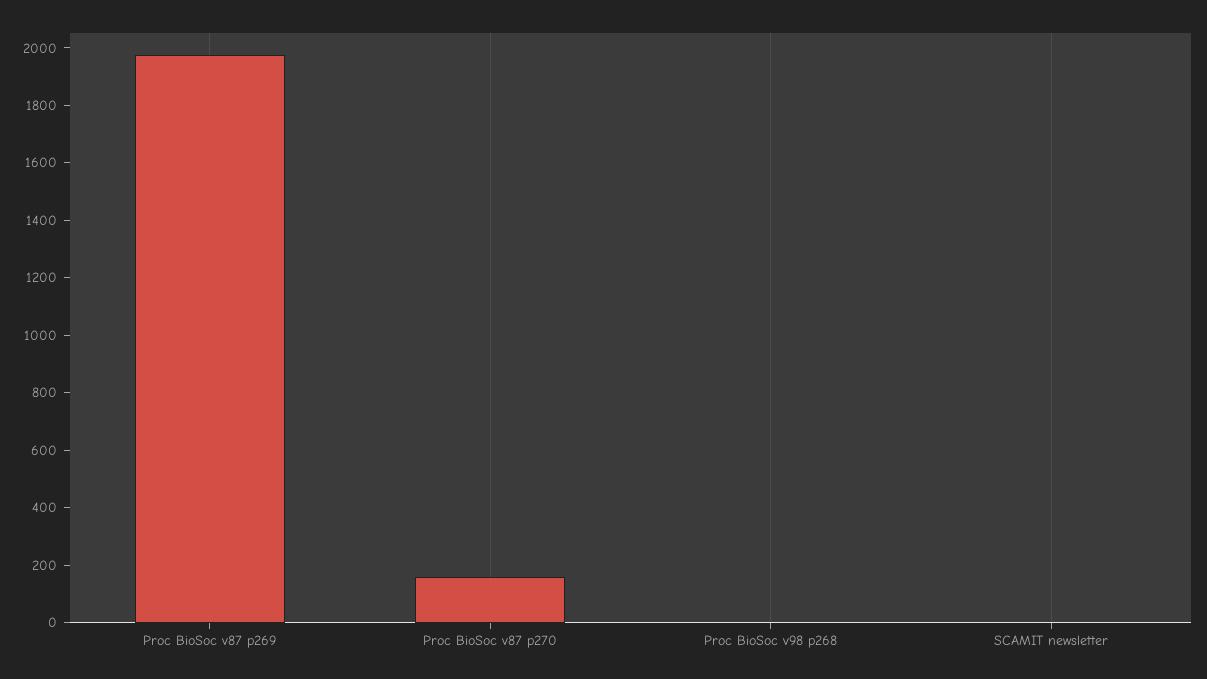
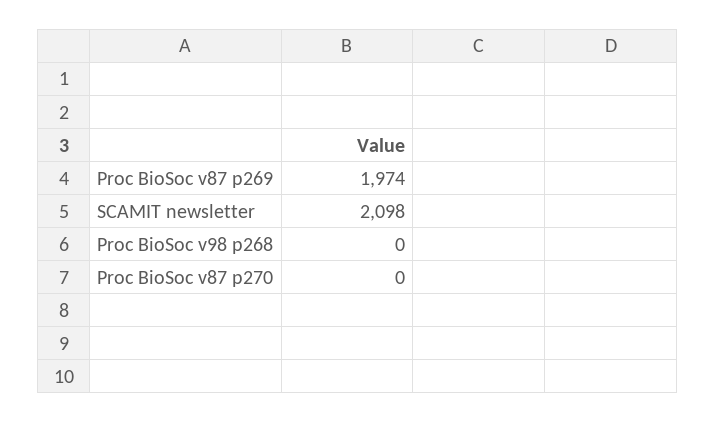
Proc BioSoc v87 p270: 150 -> 0
SCAMIT newsletter: 0 -> 2098

